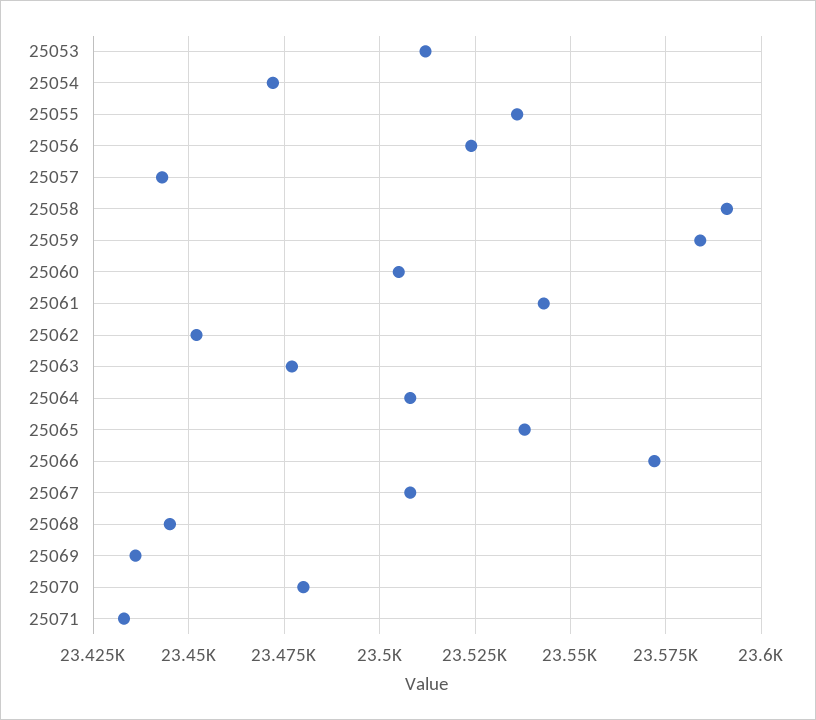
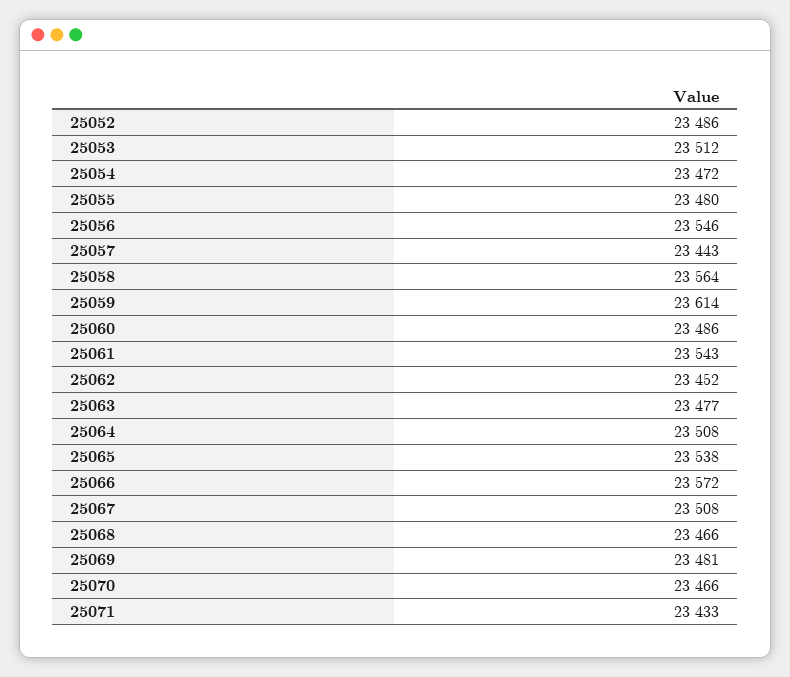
25055: 23535 -> 23480
25056: 23525 -> 23546
25058: 23590 -> 23564
25059: 23585 -> 23614
25060: 23505 -> 23486
25068: 23445 -> 23466
25069: 23435 -> 23481
25070: 23480 -> 23466
25052: none -> 23486

